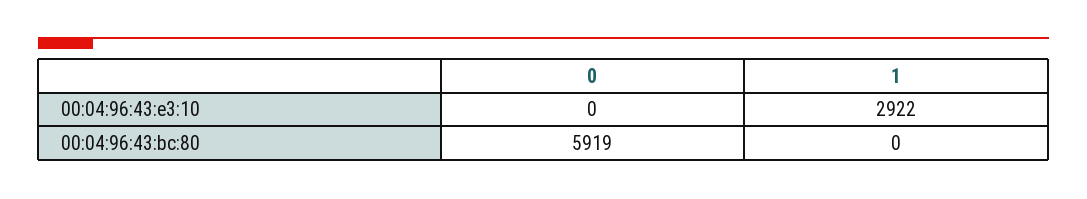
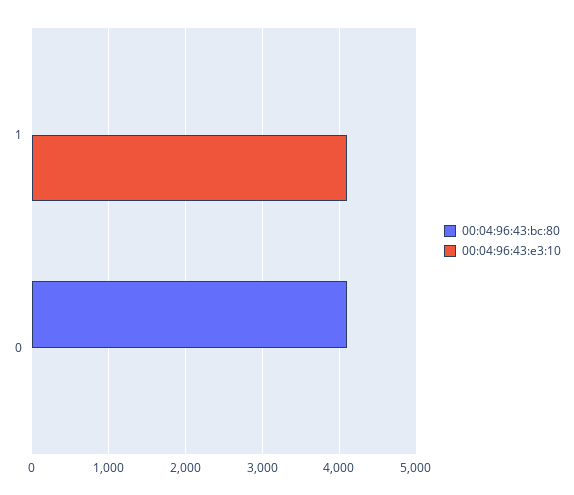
00:04:96:43:e3:10, 1: 2922 -> 4100
00:04:96:43:bc:80, 0: 5919 -> 4100

